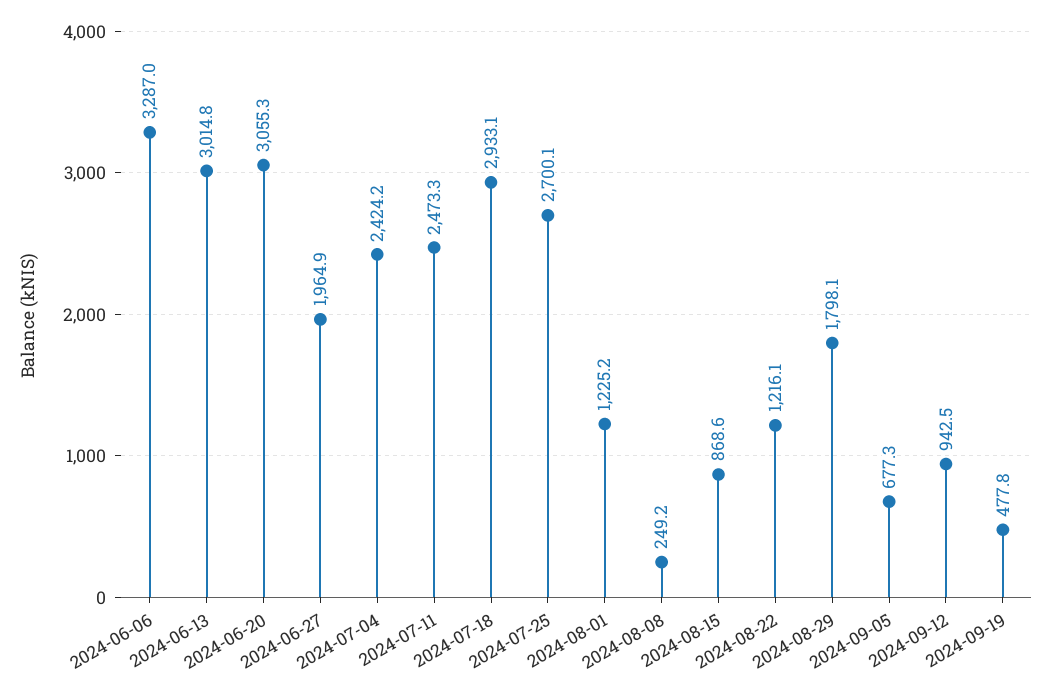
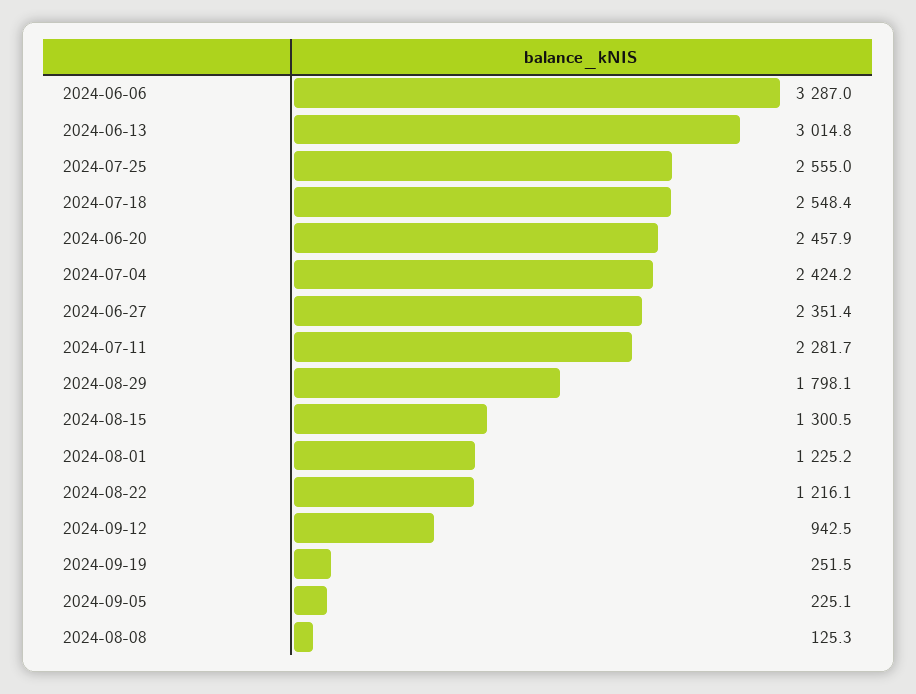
2024-06-20: 3055.3 -> 2457.9
2024-06-27: 1964.9 -> 2351.4
2024-07-11: 2473.3 -> 2281.7
2024-07-18: 2933.1 -> 2548.4
2024-07-25: 2700.1 -> 2555
2024-08-08: 249.2 -> 125.3
2024-08-15: 868.6 -> 1300.5
2024-09-05: 677.3 -> 225.1
2024-09-19: 477.8 -> 251.5

